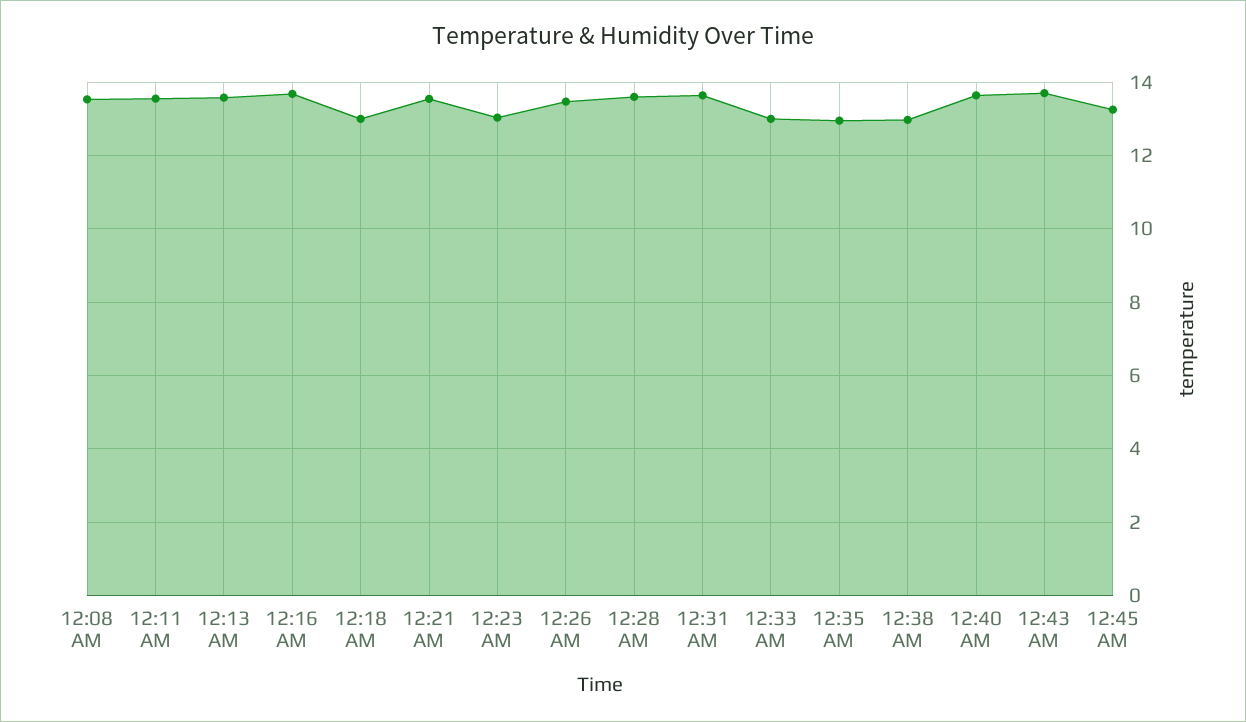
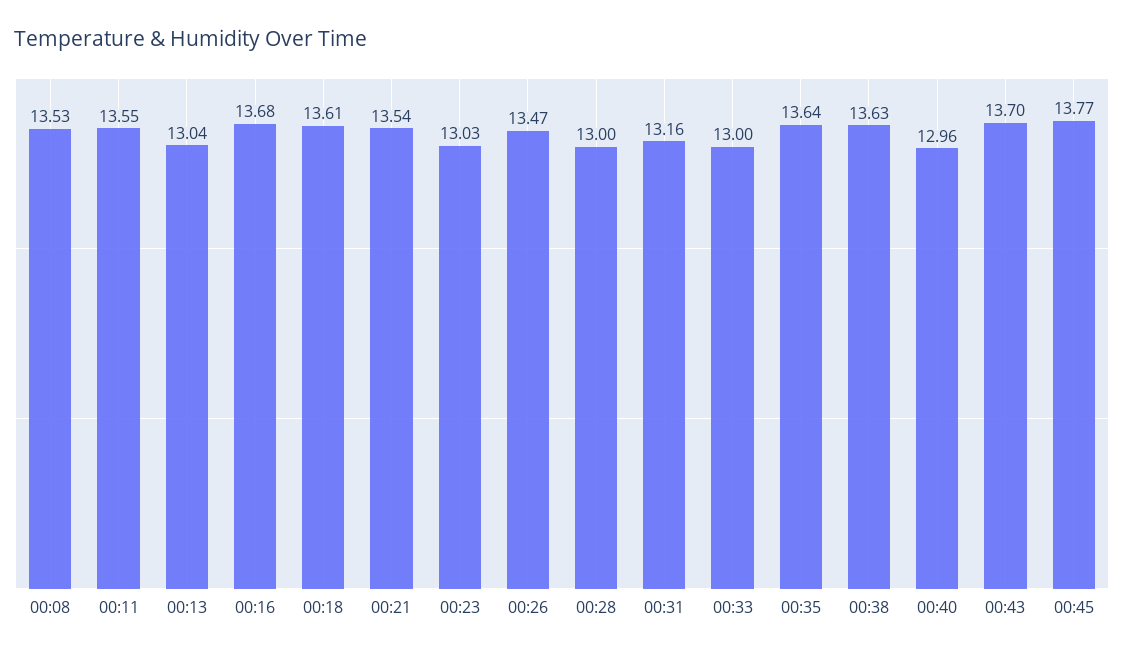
12:13 AM: 13.6 -> 13.04
12:18 AM: 13 -> 13.61
12:28 AM: 13.6 -> 13
12:31 AM: 13.6 -> 13.16
12:35 AM: 13 -> 13.64
12:38 AM: 13 -> 13.63
12:40 AM: 13.6 -> 12.96
12:45 AM: 13.2 -> 13.77

